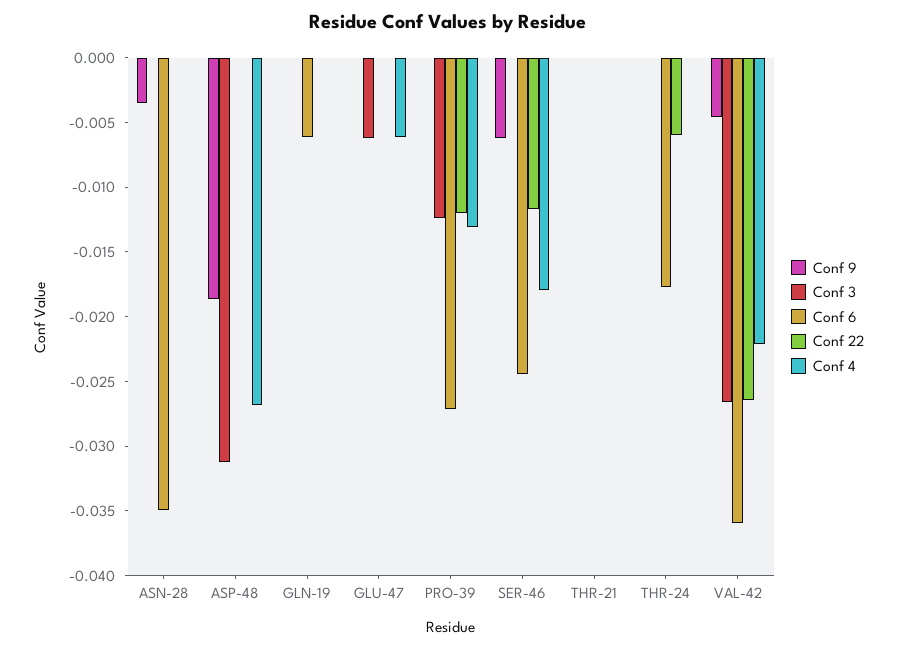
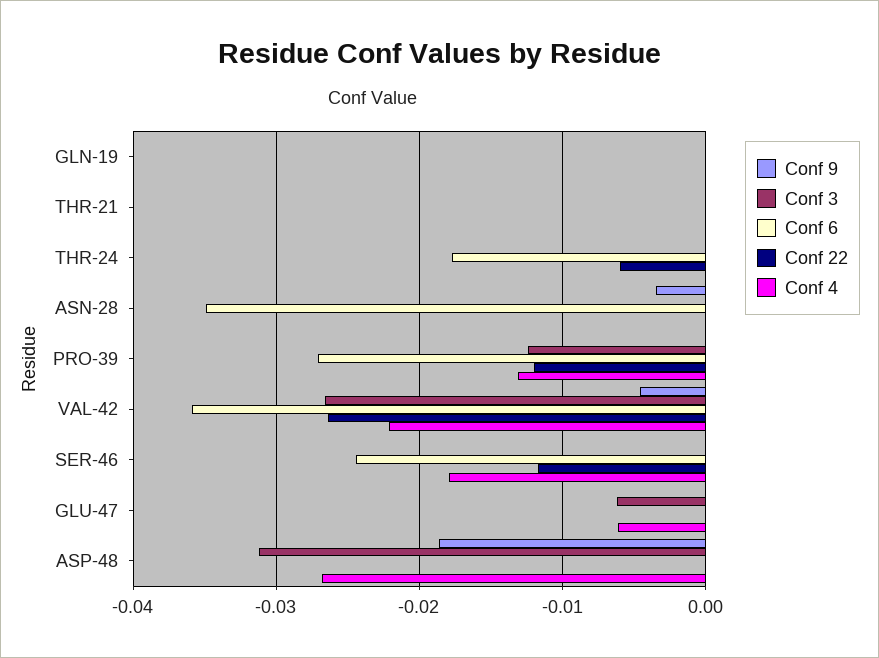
Conf 6, GLN-19: -0.006 -> 0
Conf 9, SER-46: -0.006 -> 0

